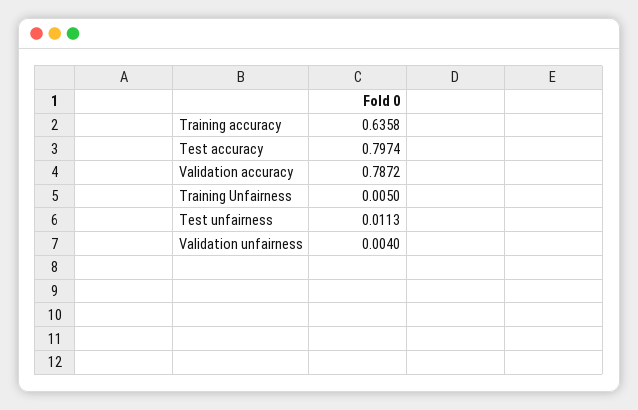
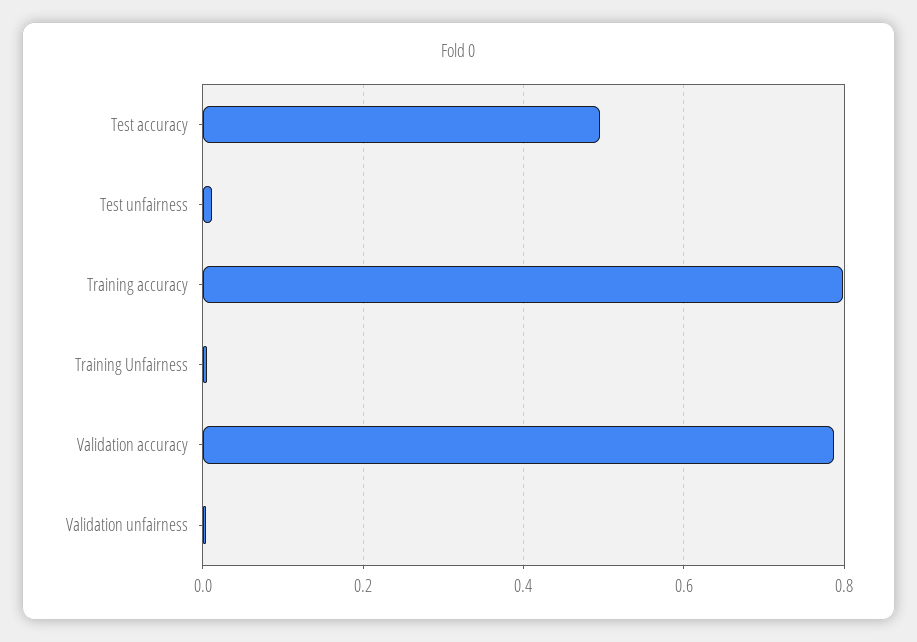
Training accuracy: 0.6358 -> 0.8
Test accuracy: 0.7974 -> 0.5

